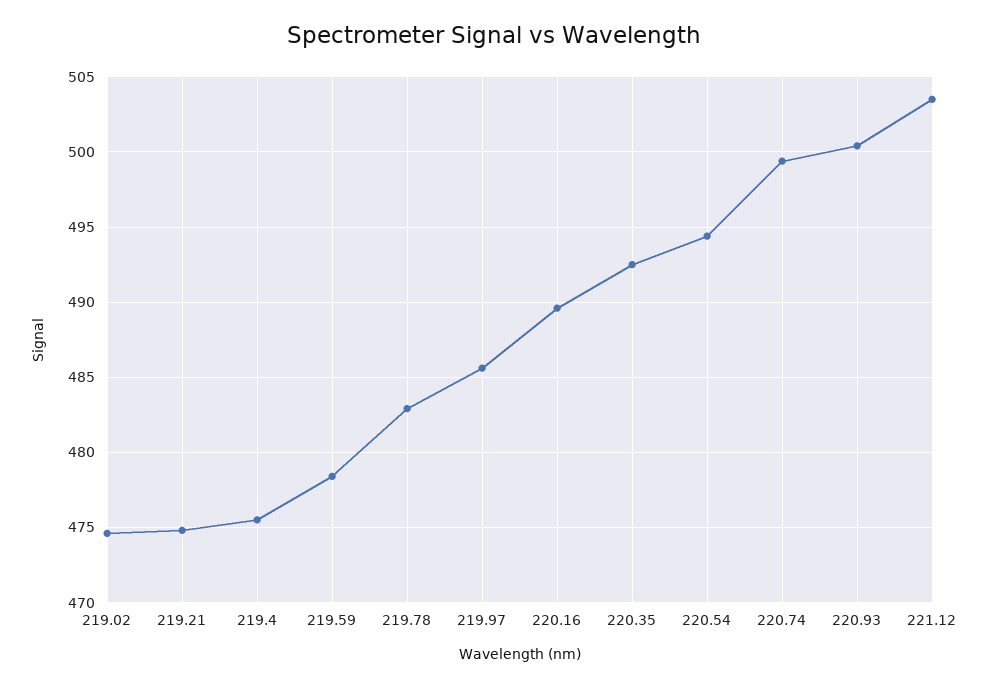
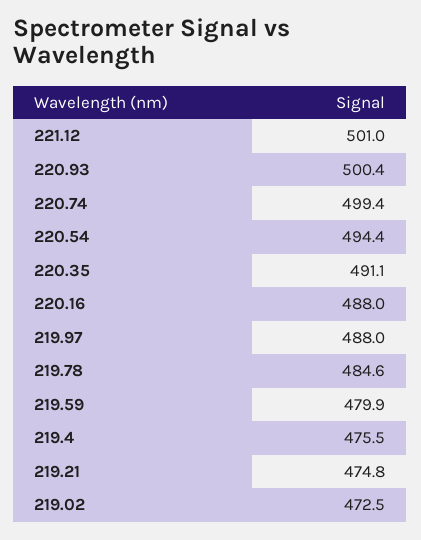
219.02: 474.5 -> 472.5
219.59: 478.5 -> 479.9
219.78: 483 -> 484.6
219.97: 485.5 -> 488
220.16: 489.5 -> 488
220.35: 492.5 -> 491.1
221.12: 503.5 -> 501

